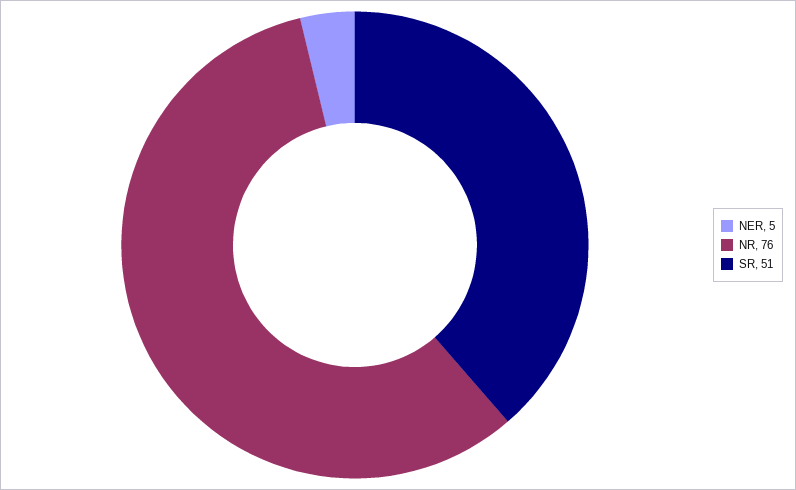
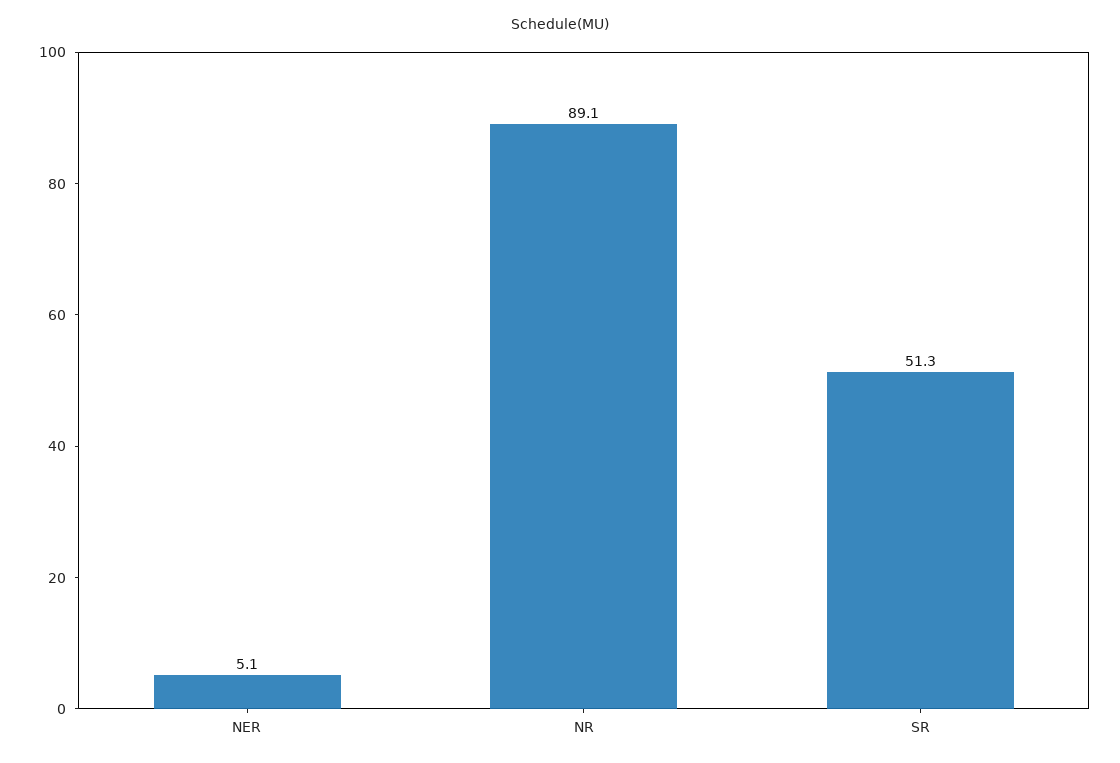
NR: 76 -> 89.1

